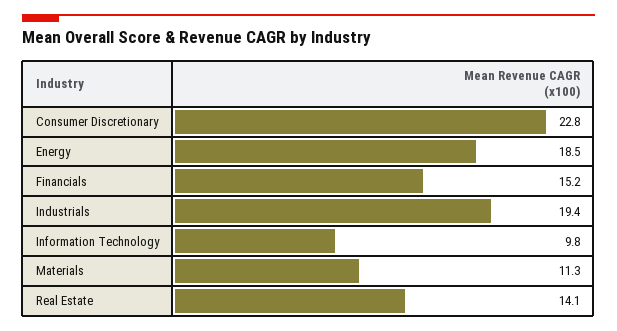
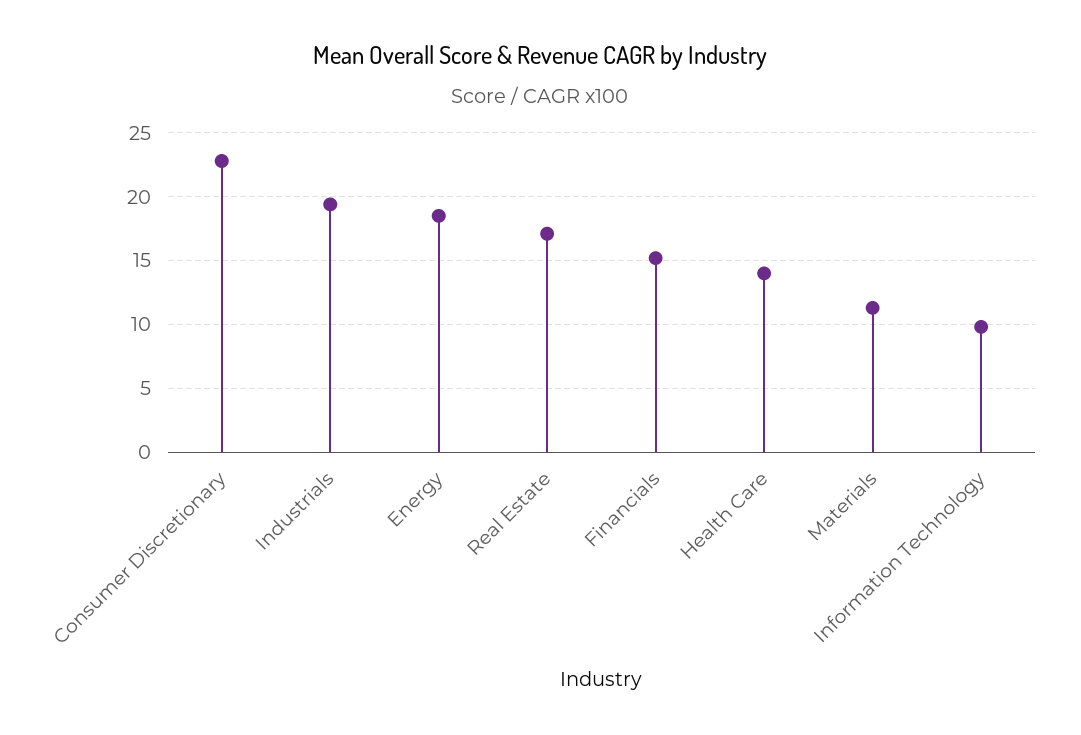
Real Estate: 14.1 -> 17
Health Care: none -> 14

